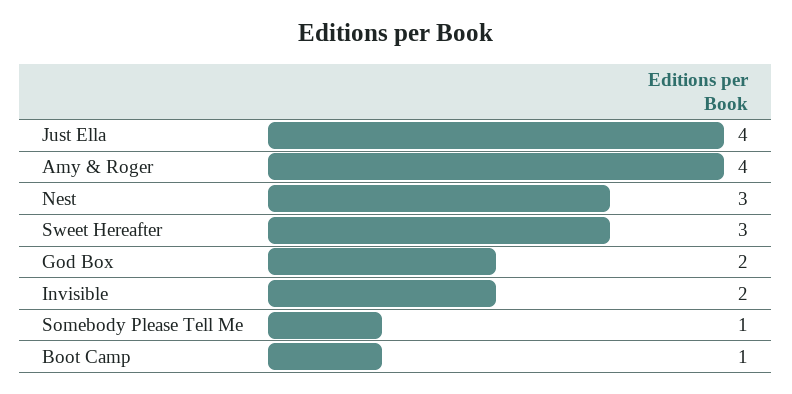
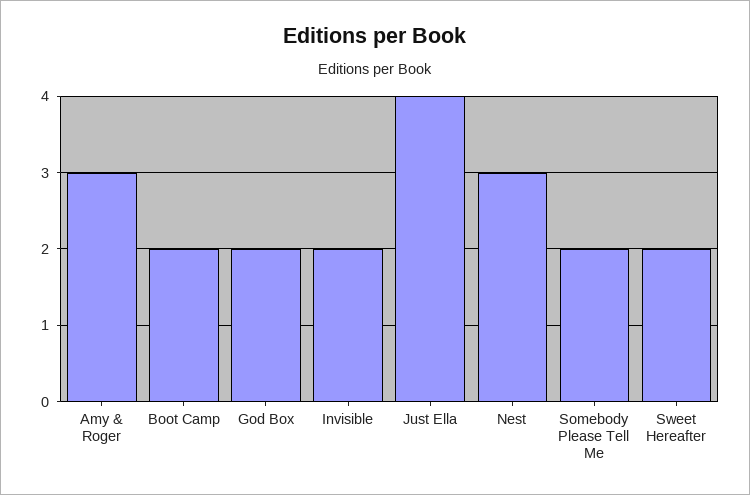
Amy & Roger: 4 -> 3
Sweet Hereafter: 3 -> 2
Somebody Please Tell Me: 1 -> 2
Boot Camp: 1 -> 2

